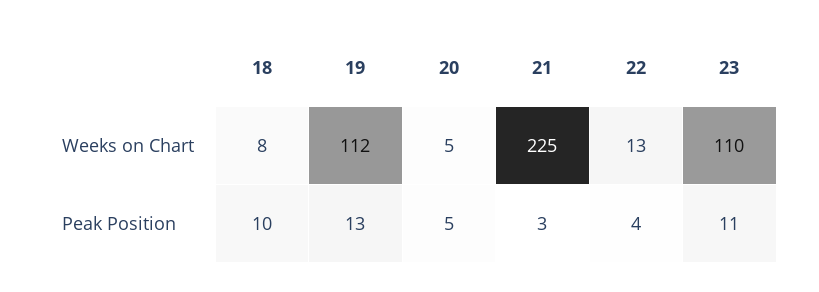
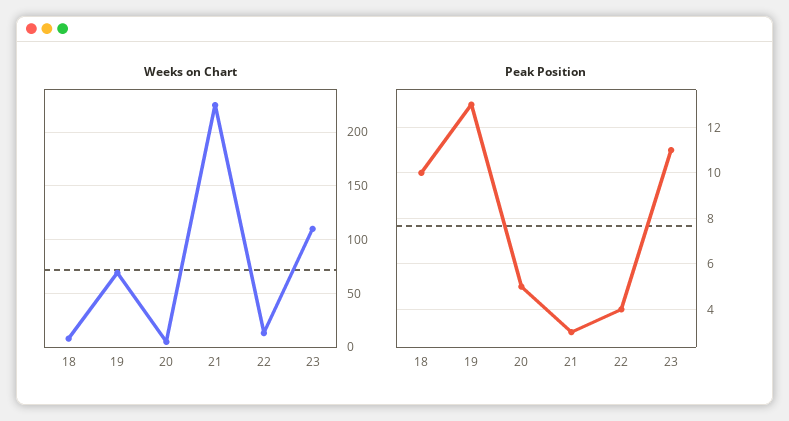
Weeks on Chart, 19: 112 -> 70

